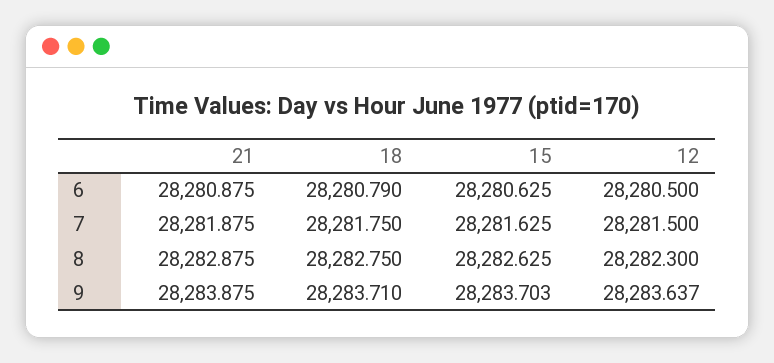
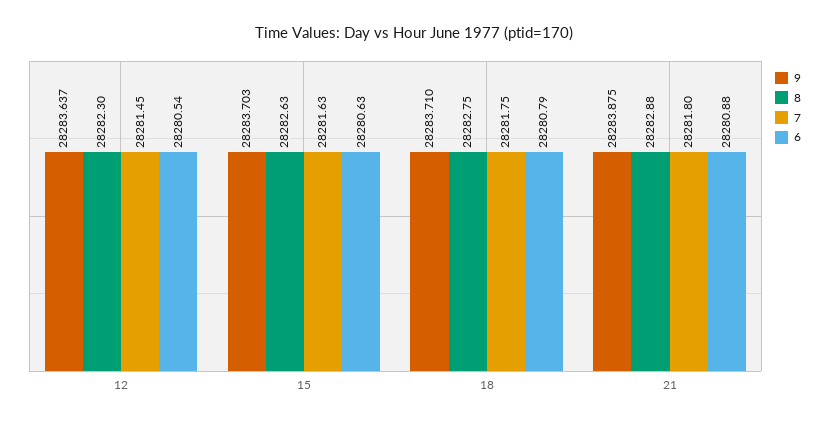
6, 12: 28280.5 -> 28280.54
7, 21: 28281.875 -> 28281.8
7, 12: 28281.5 -> 28281.45

